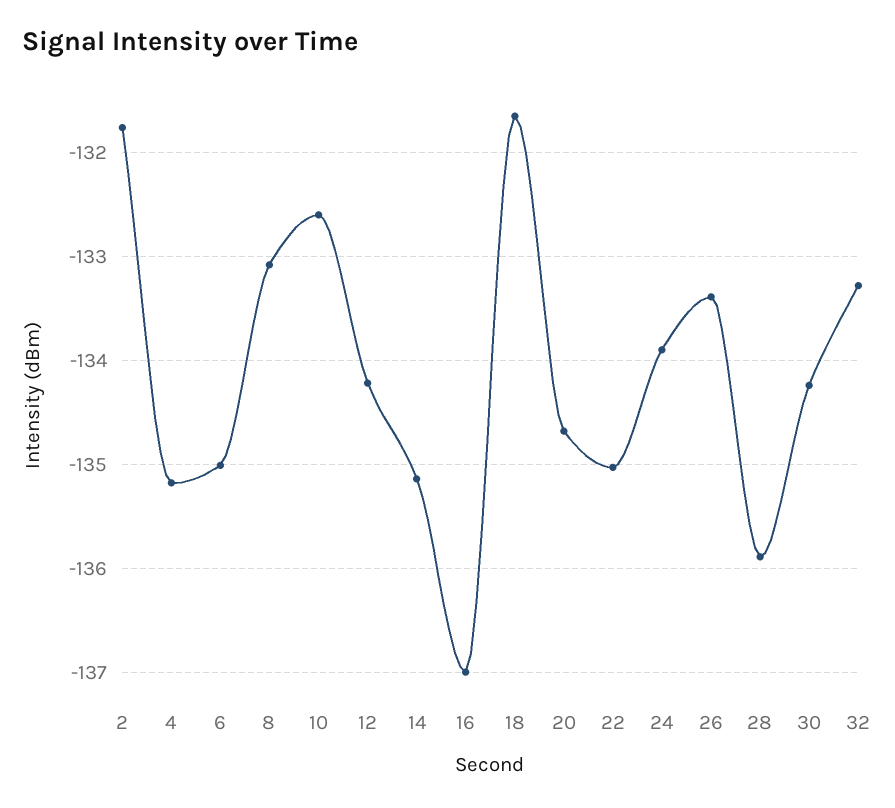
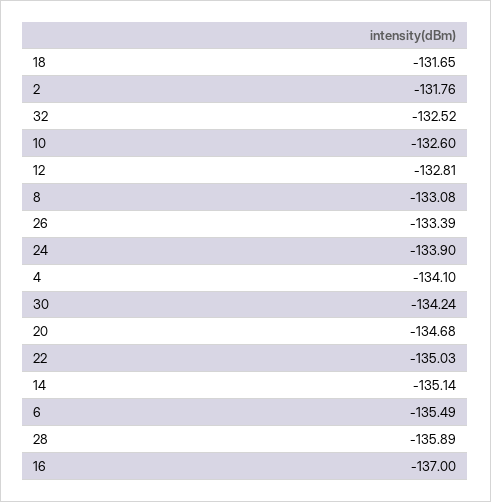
4: -135.2 -> -134.1
6: -135 -> -135.49
12: -134.2 -> -132.81
32: -133.3 -> -132.52

